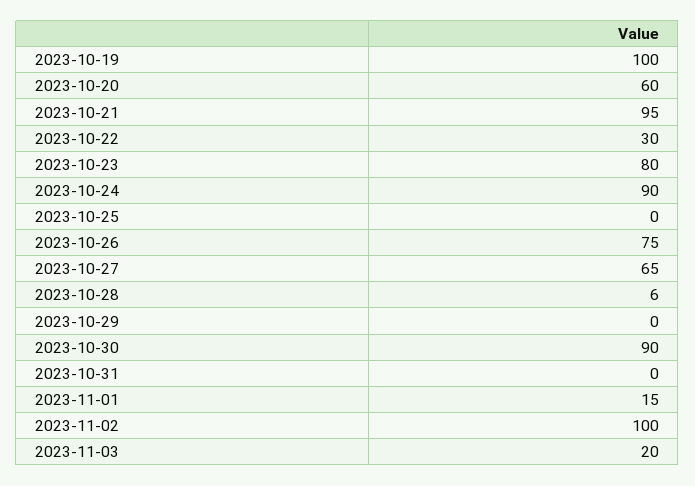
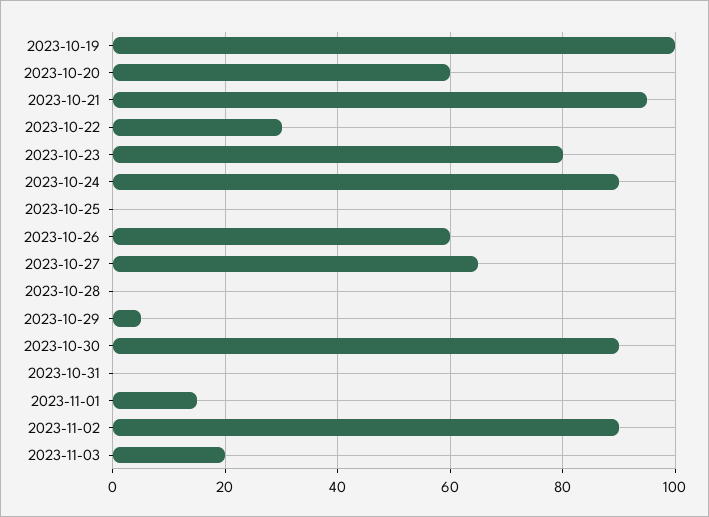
2023-10-26: 75 -> 60
2023-10-28: 6 -> 0
2023-10-29: 0 -> 5
2023-11-02: 100 -> 90

